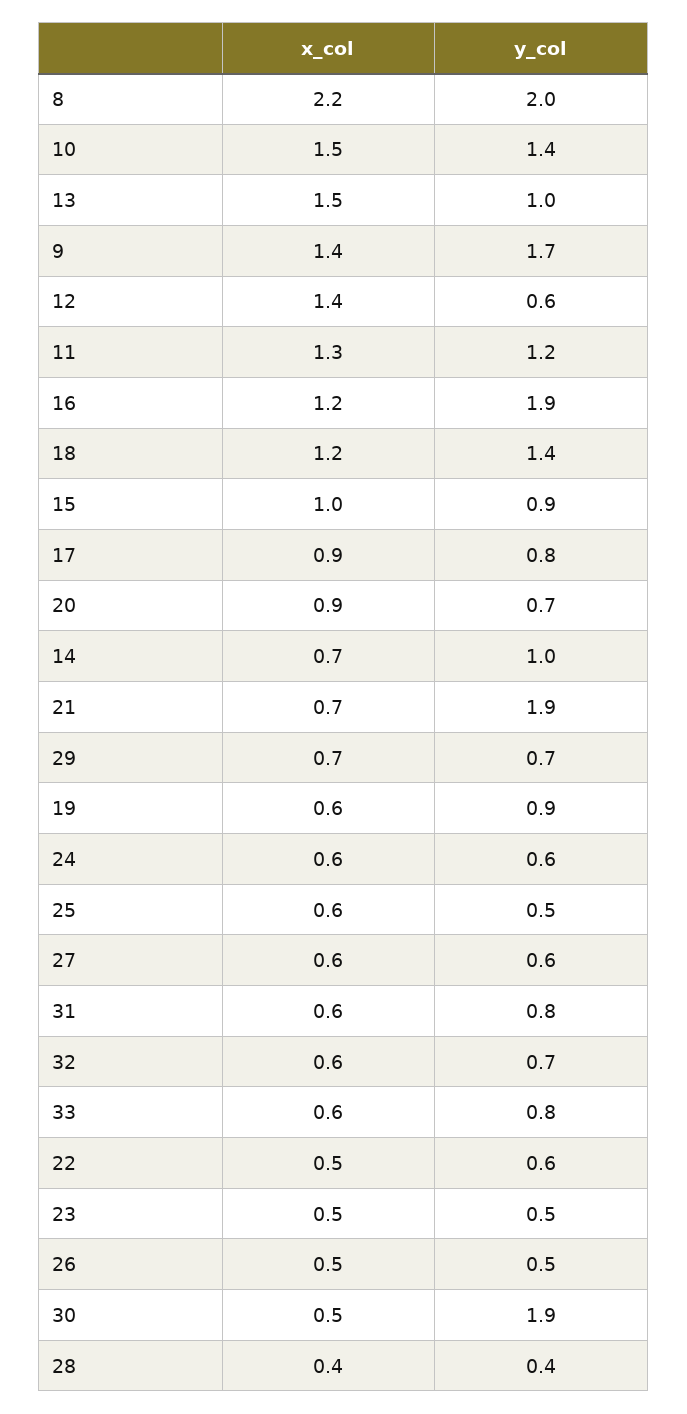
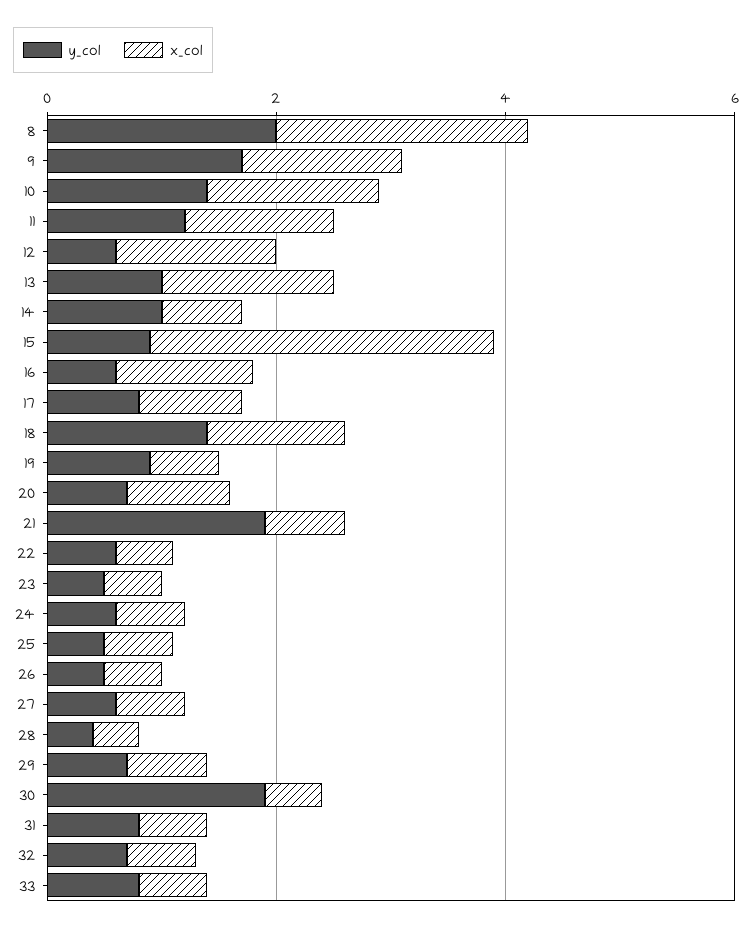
y_col, 16: 1.9 -> 0.5
x_col, 15: 1 -> 3

